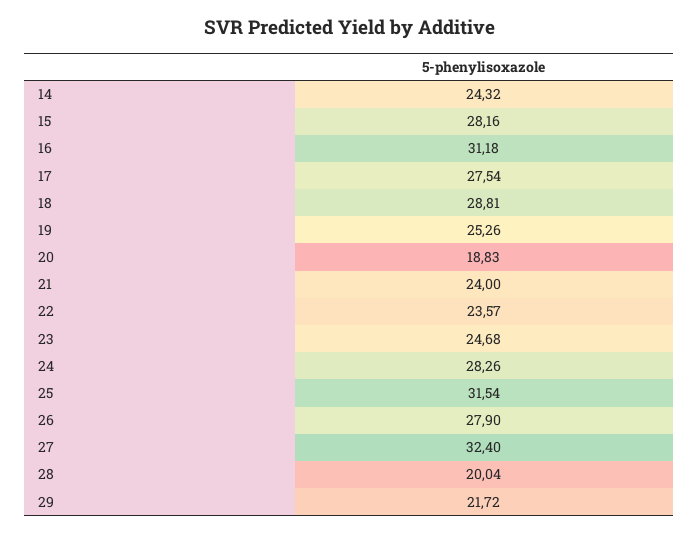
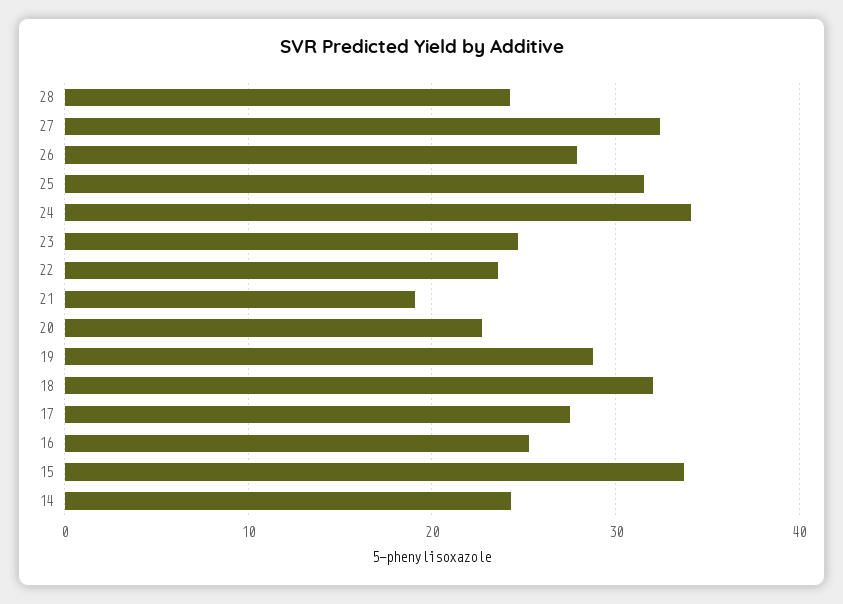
15: 28.16 -> 34
16: 31.18 -> 25
18: 28.81 -> 32
19: 25.26 -> 29
20: 18.83 -> 23
21: 24 -> 19
24: 28.26 -> 34
28: 20.04 -> 24
29: 21.72 -> none

